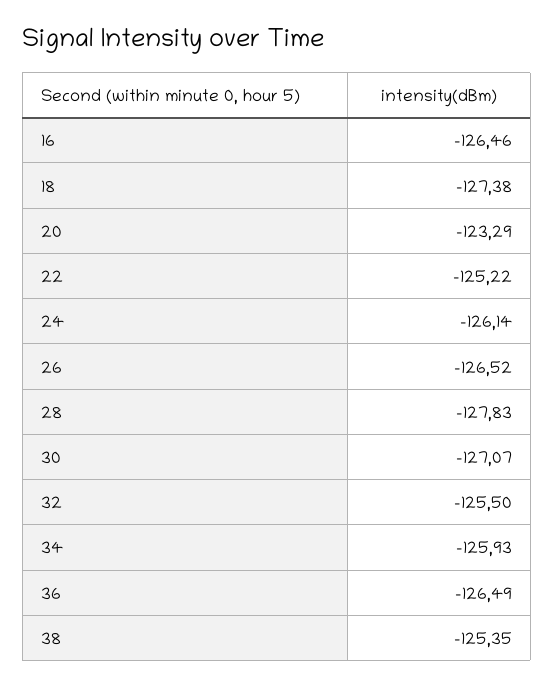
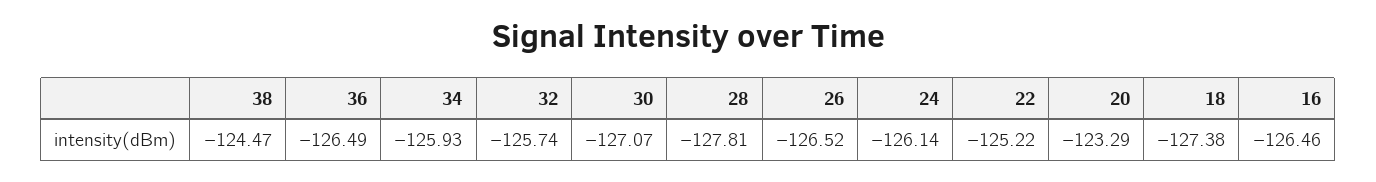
28: -127.83 -> -127.81
32: -125.5 -> -125.74
38: -125.35 -> -124.47

